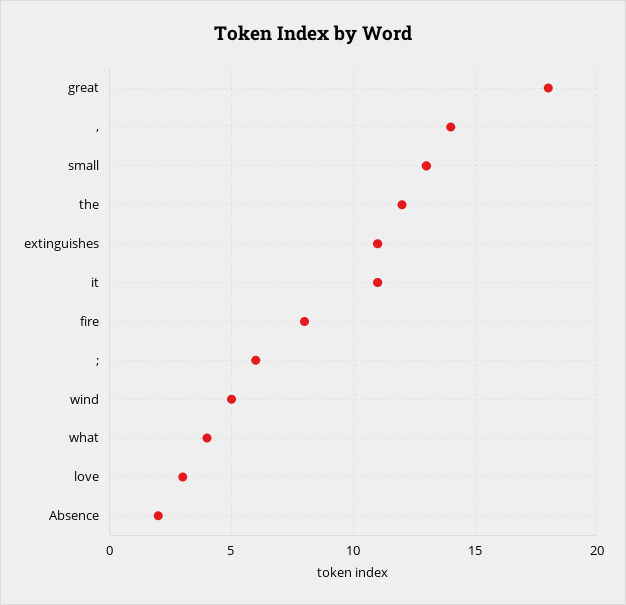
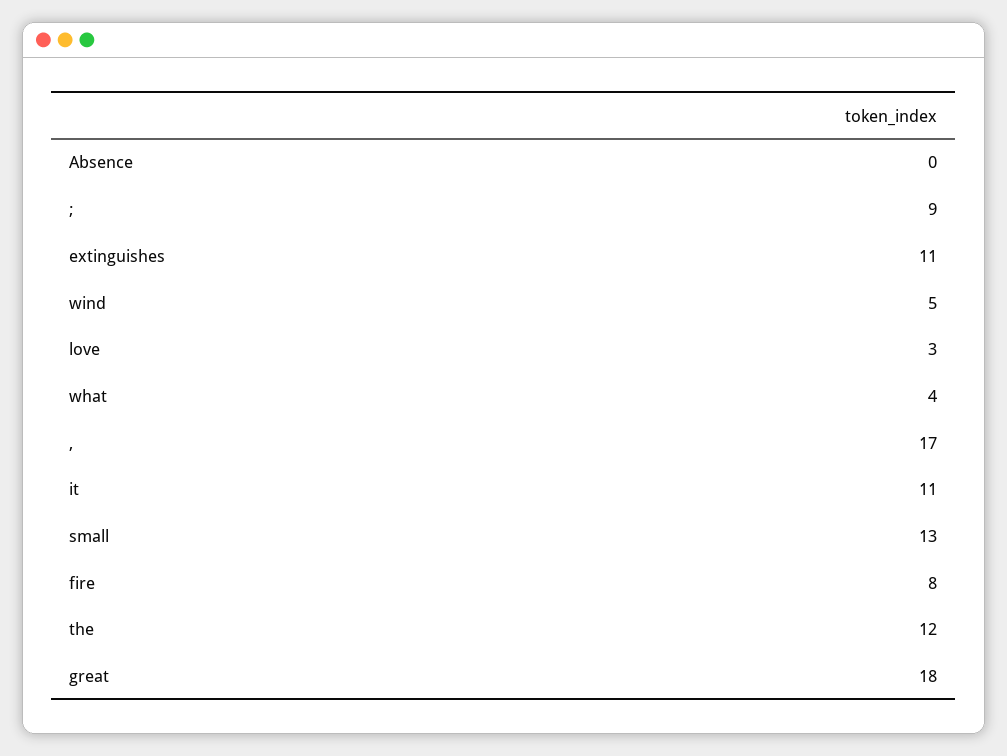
,: 14 -> 17
;: 6 -> 9
Absence: 2 -> 0

